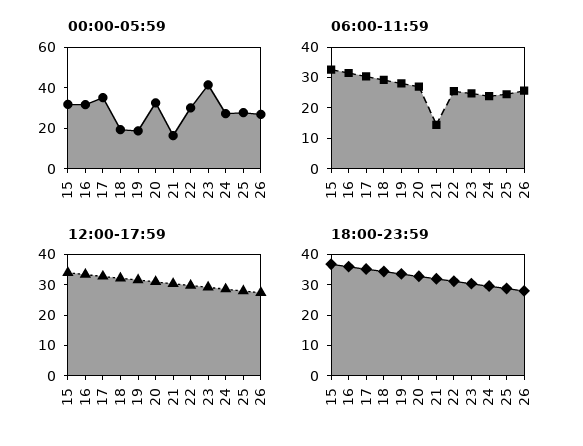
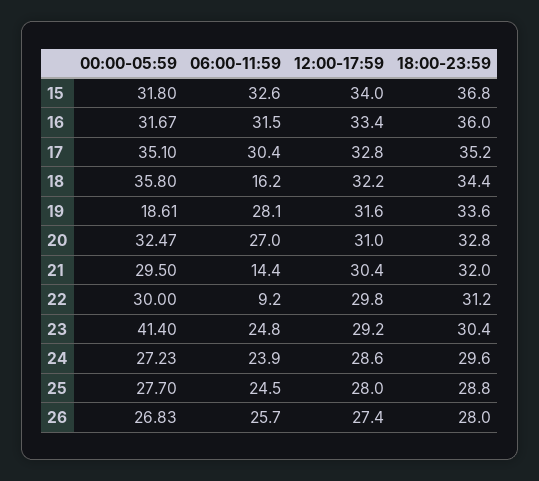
00:00-05:59, 18: 20 -> 35.8
00:00-05:59, 21: 15 -> 29.5
06:00-11:59, 18: 30 -> 16.2
06:00-11:59, 22: 25 -> 9.2

